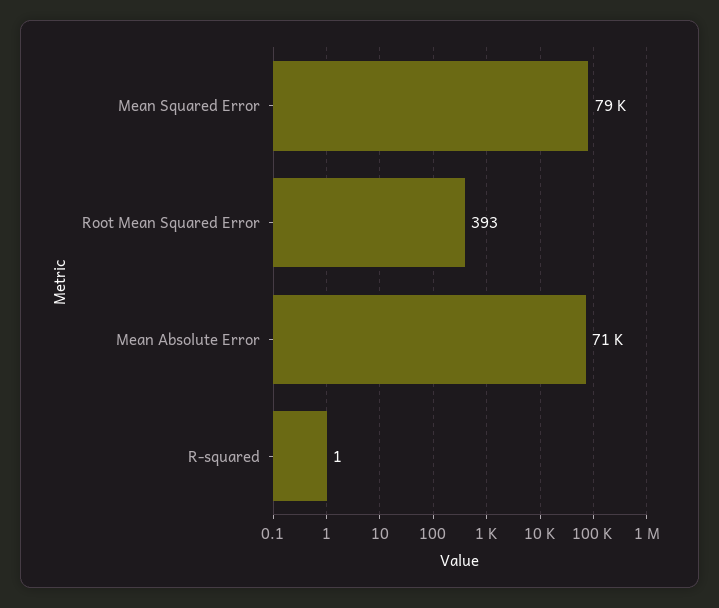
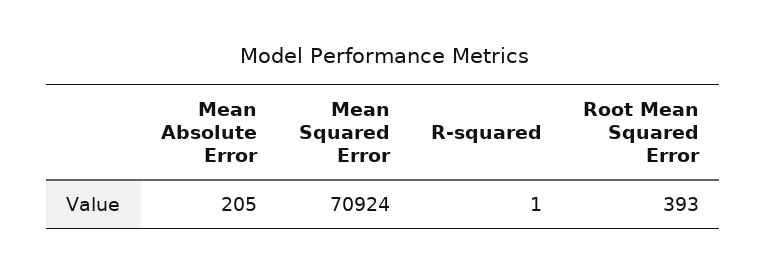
Mean Squared Error: 79000 -> 70924
Mean Absolute Error: 71000 -> 205

